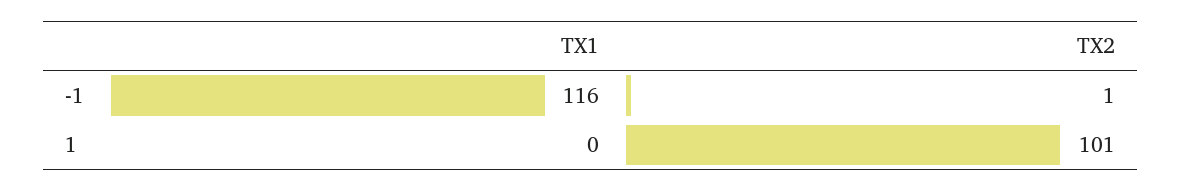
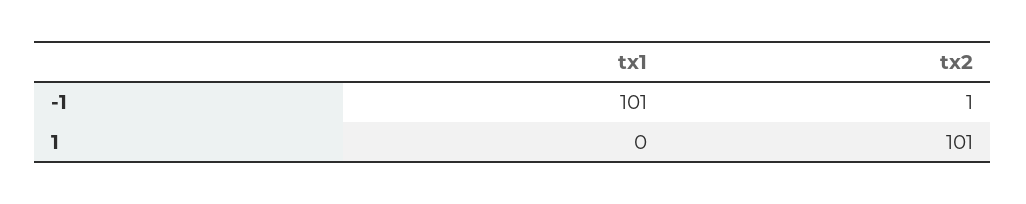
TX1, -1: 116 -> 101

